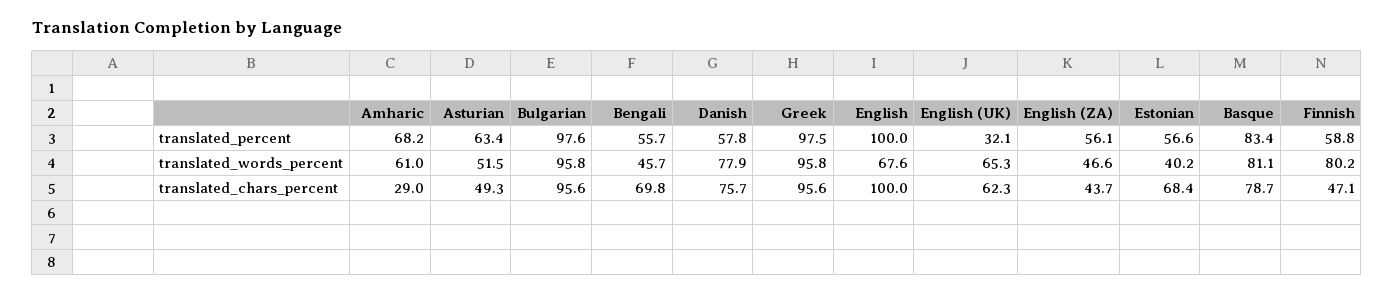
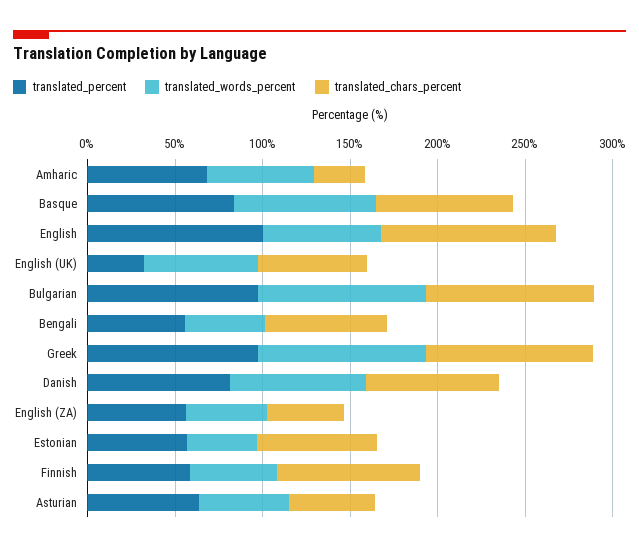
translated_percent, Danish: 57.8 -> 80
translated_words_percent, Finnish: 80.2 -> 50
translated_chars_percent, Finnish: 47.1 -> 80

